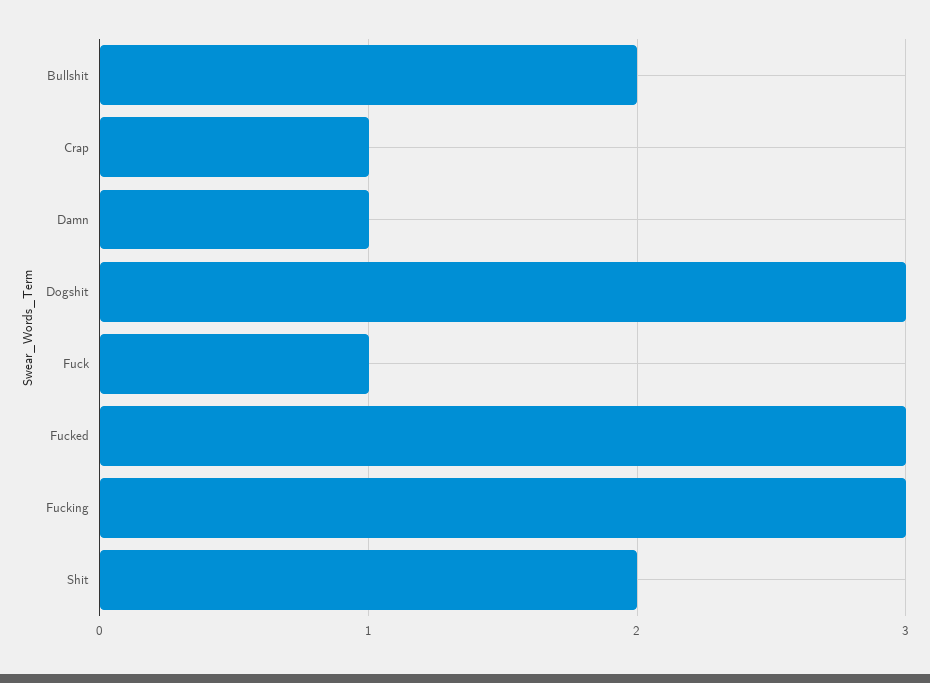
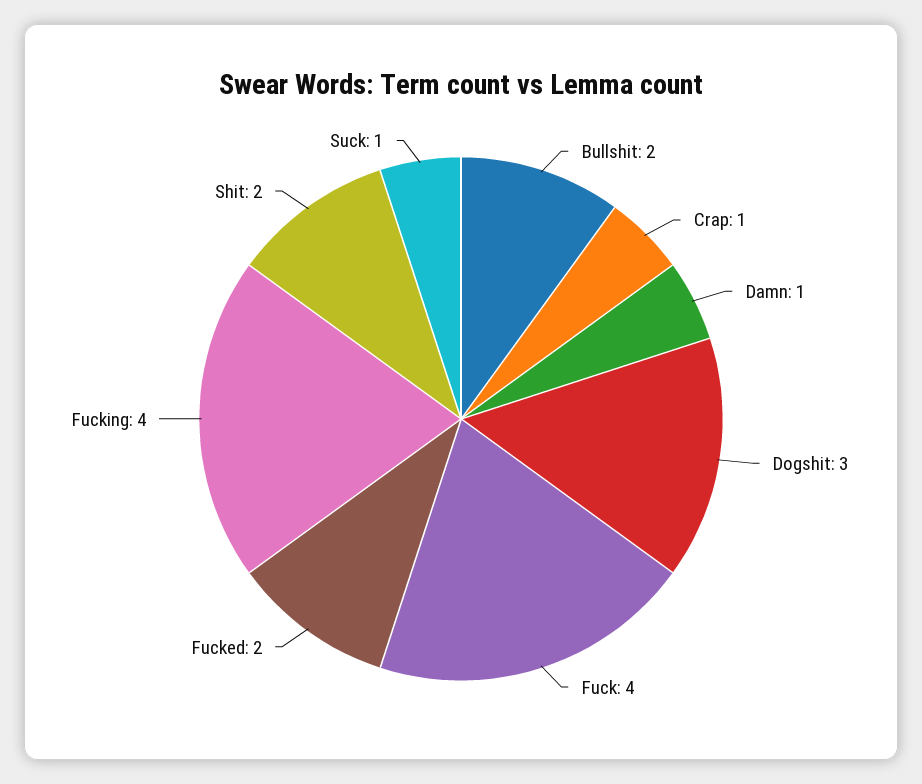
Fuck: 1 -> 4
Fucked: 3 -> 2
Fucking: 3 -> 4
Suck: none -> 1

